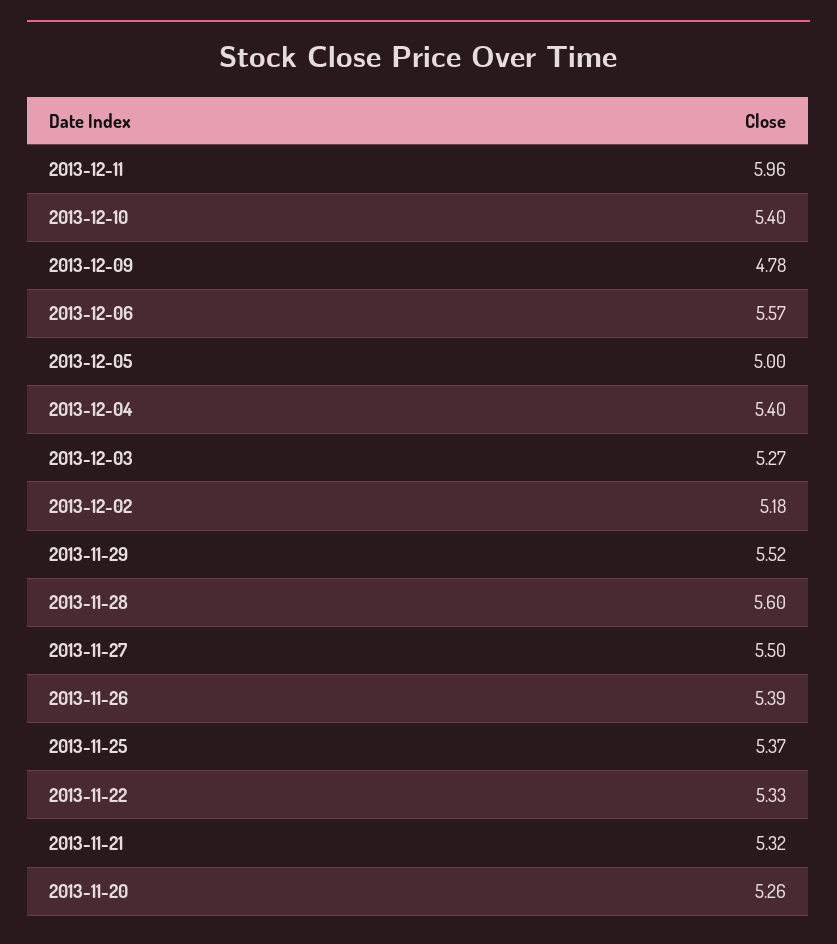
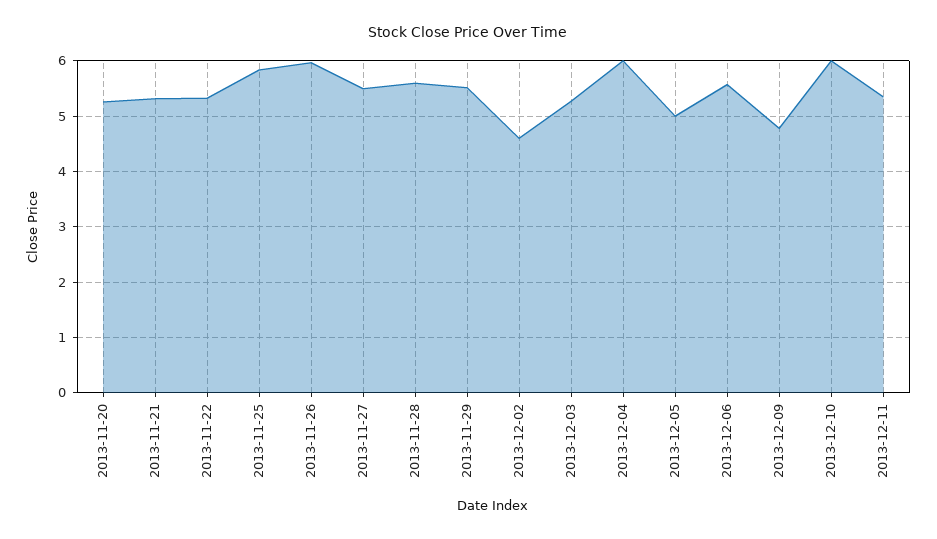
2013-12-11: 5.96 -> 5.4
2013-12-10: 5.4 -> 6
2013-12-04: 5.4 -> 6
2013-12-02: 5.18 -> 4.6
2013-11-26: 5.39 -> 6
2013-11-25: 5.37 -> 5.8

